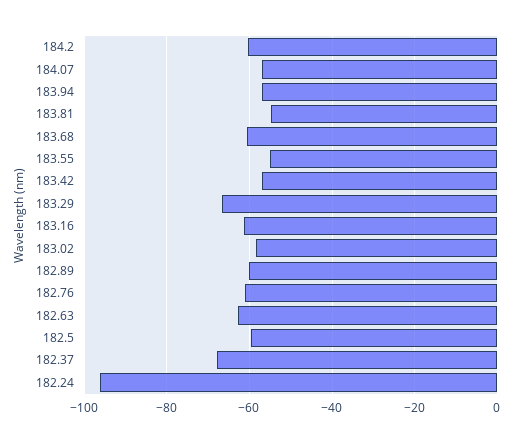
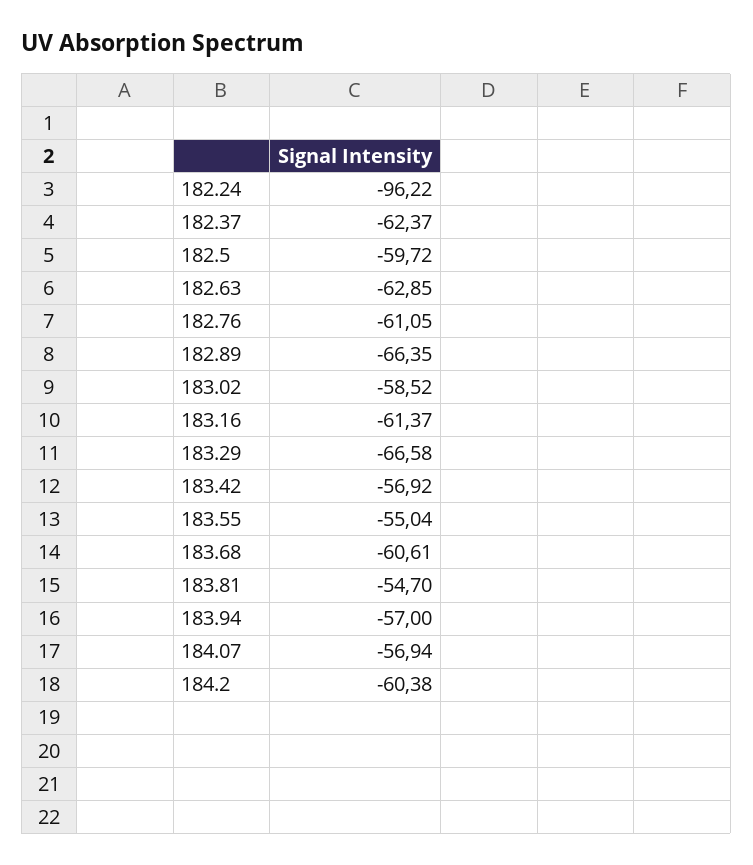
182.89: -60 -> -66.35
182.37: -68 -> -62.37

